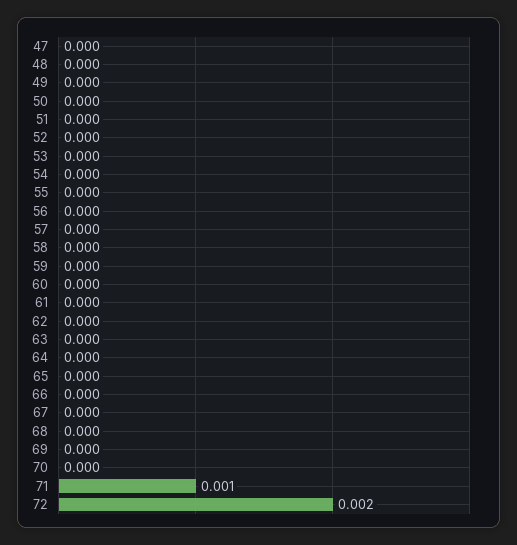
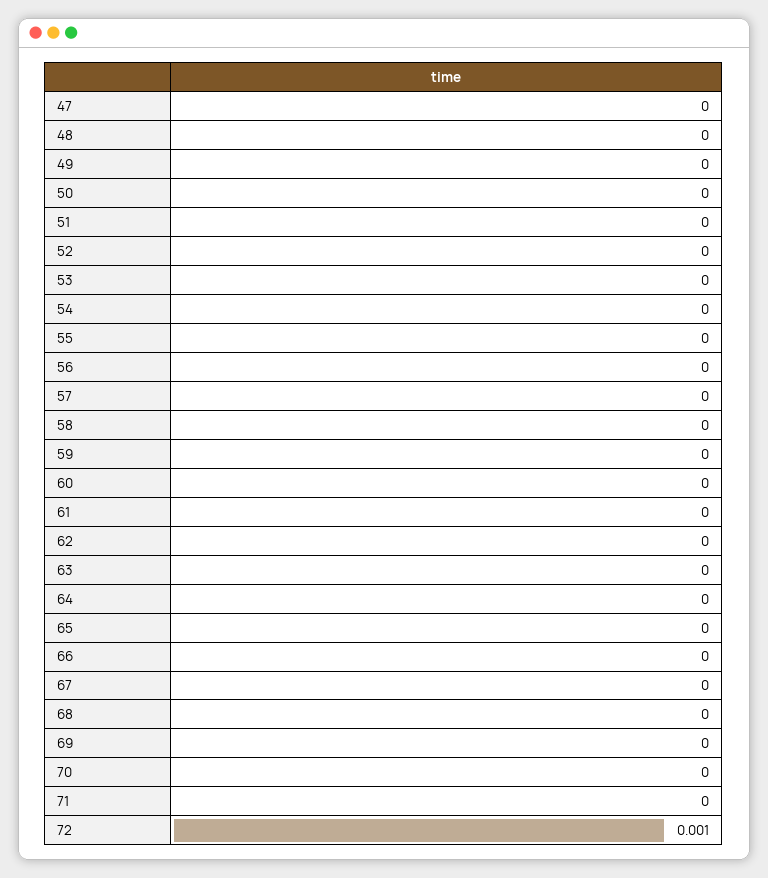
71: 0.001 -> 0
72: 0.002 -> 0.001

